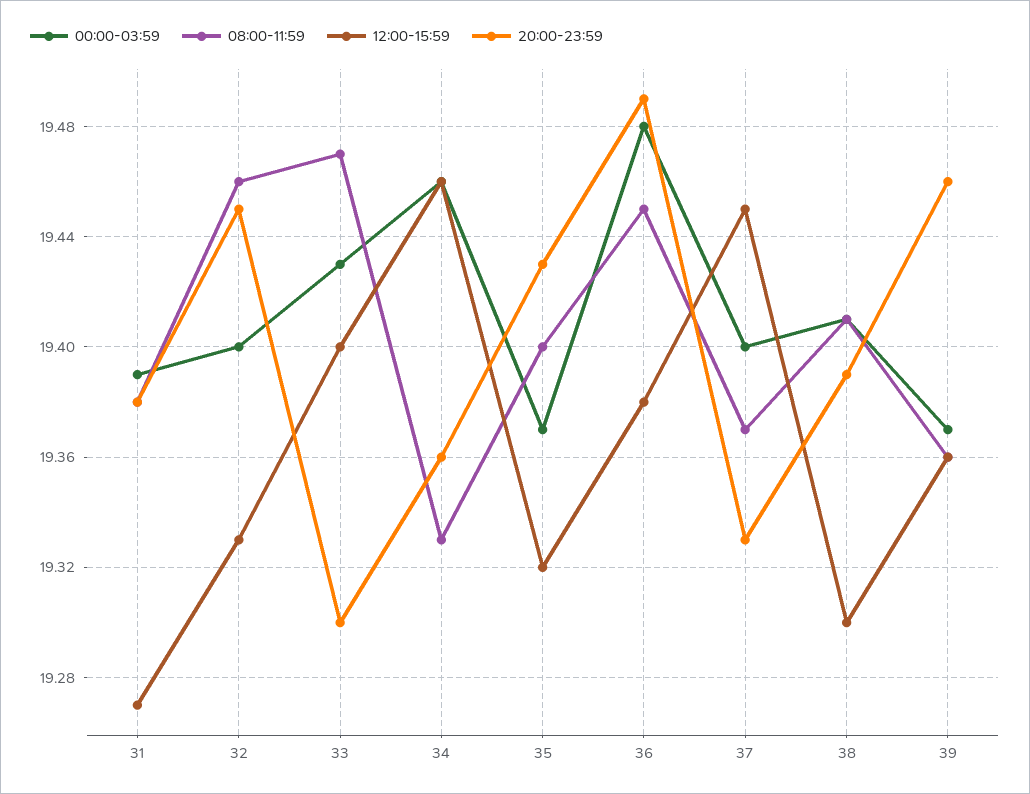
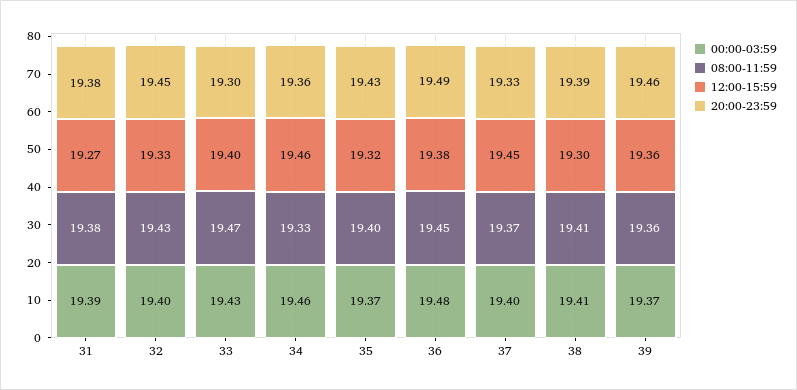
08:00-11:59, 32: 19.46 -> 19.43

